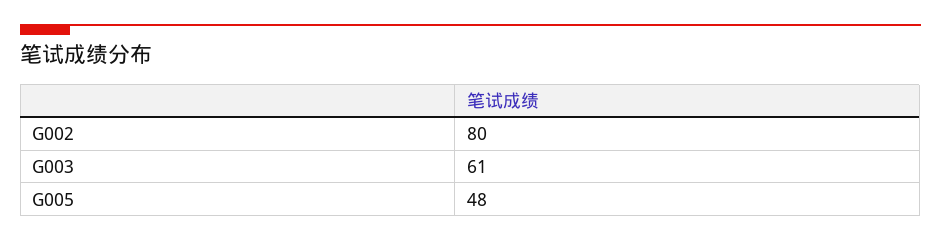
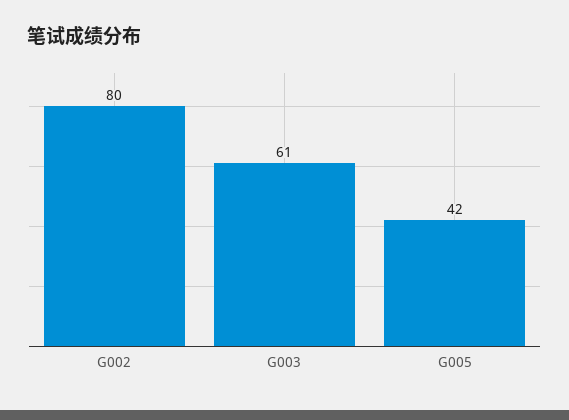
G005: 48 -> 42

